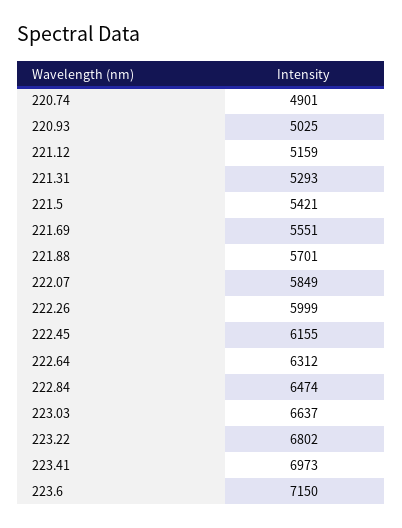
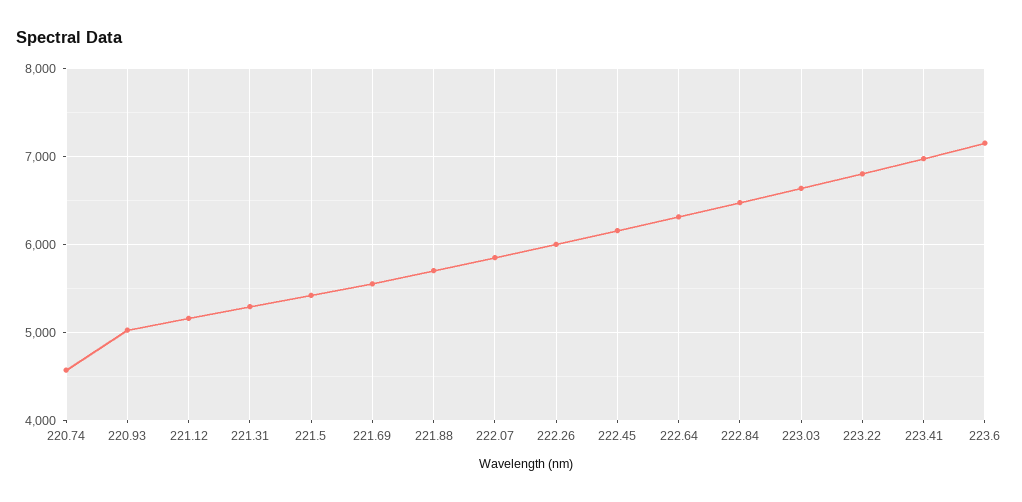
220.74: 4901 -> 4600

